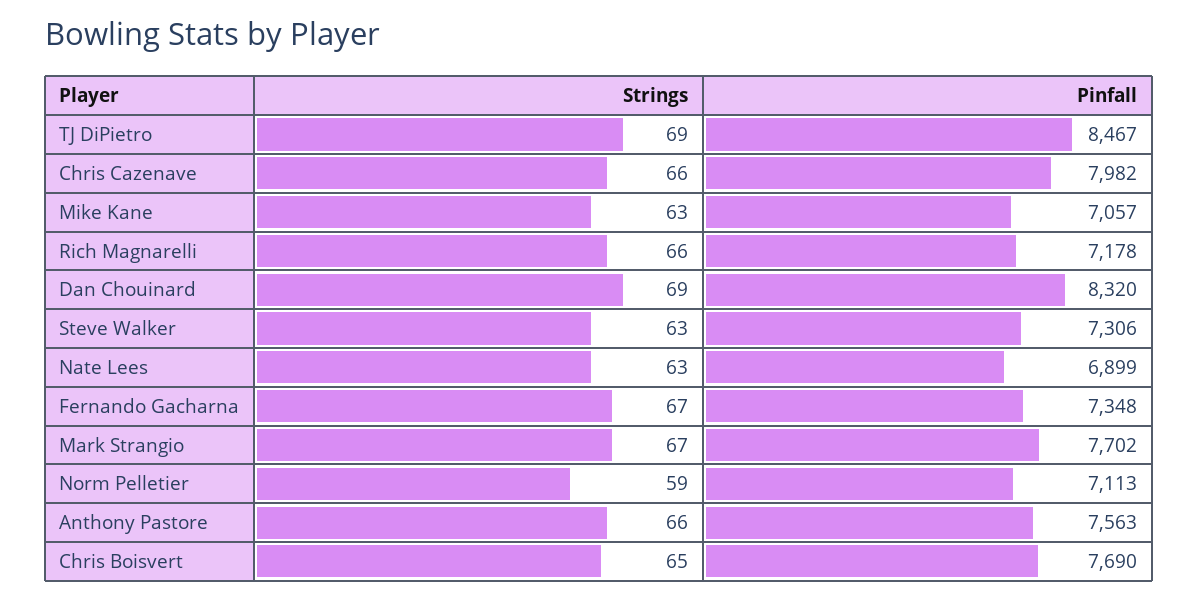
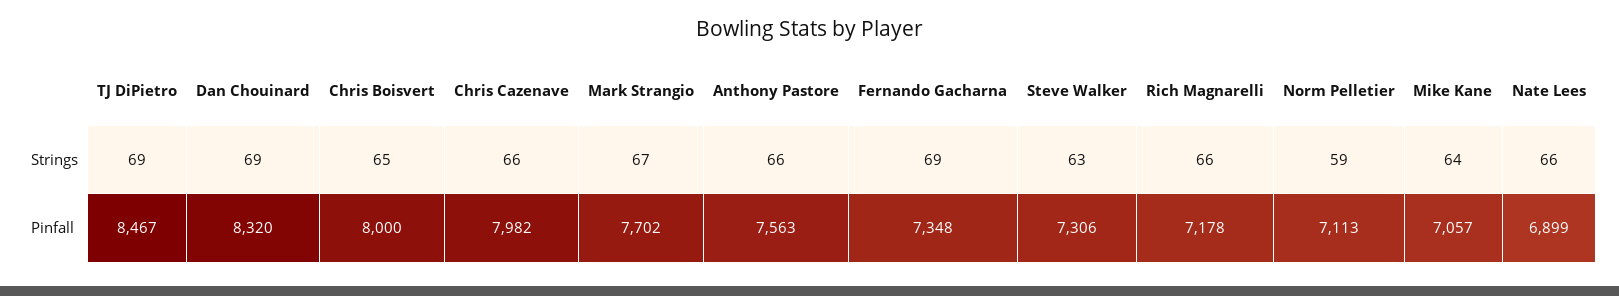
Strings, Mike Kane: 63 -> 64
Strings, Nate Lees: 63 -> 66
Strings, Fernando Gacharna: 67 -> 69
Pinfall, Chris Boisvert: 7690 -> 8000

